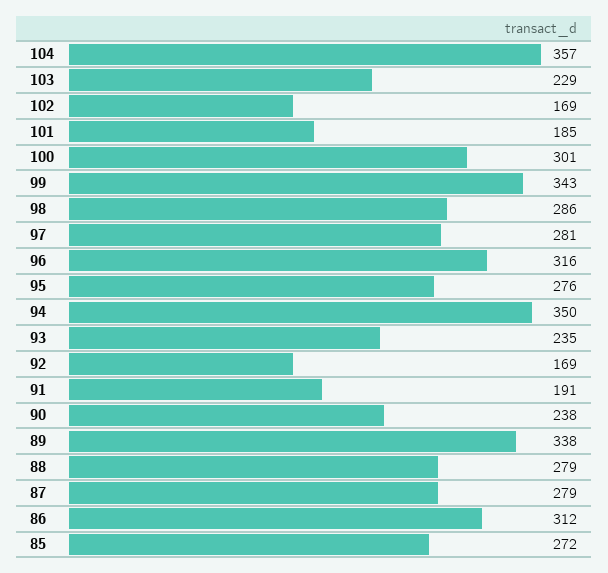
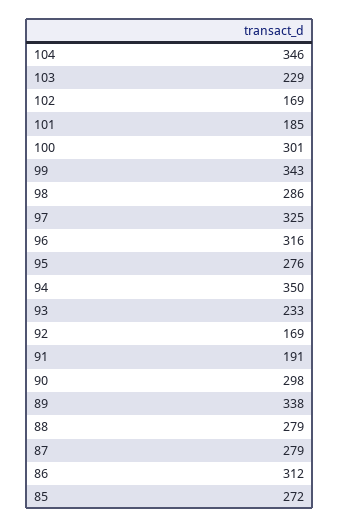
104: 357 -> 346
97: 281 -> 325
93: 235 -> 233
90: 238 -> 298

